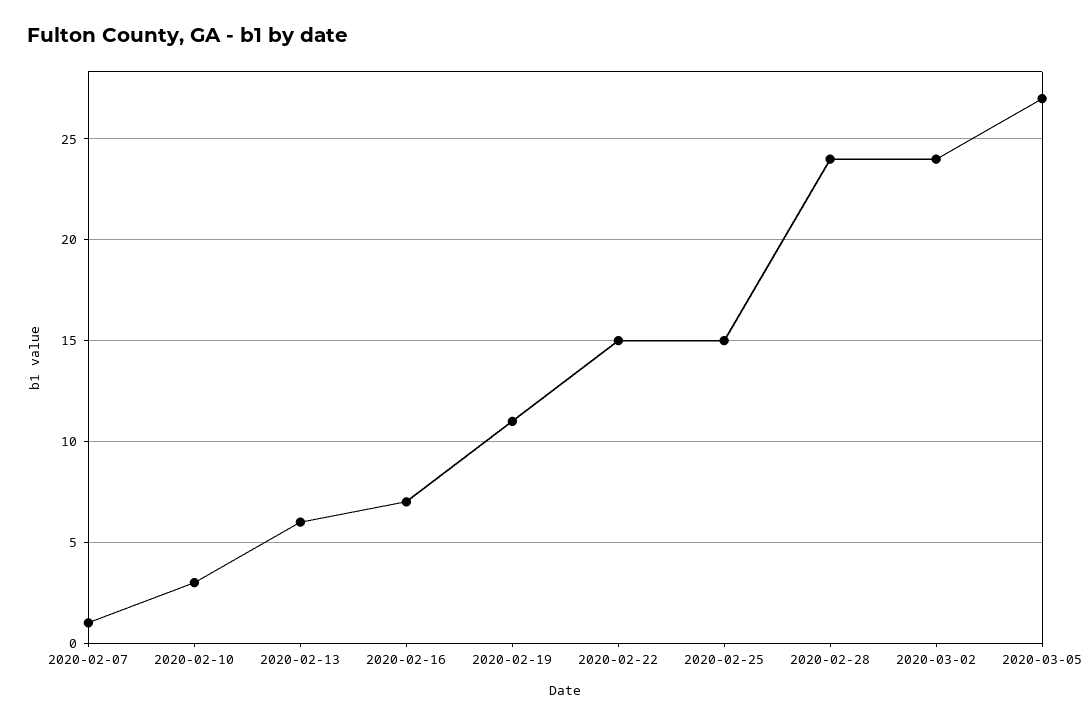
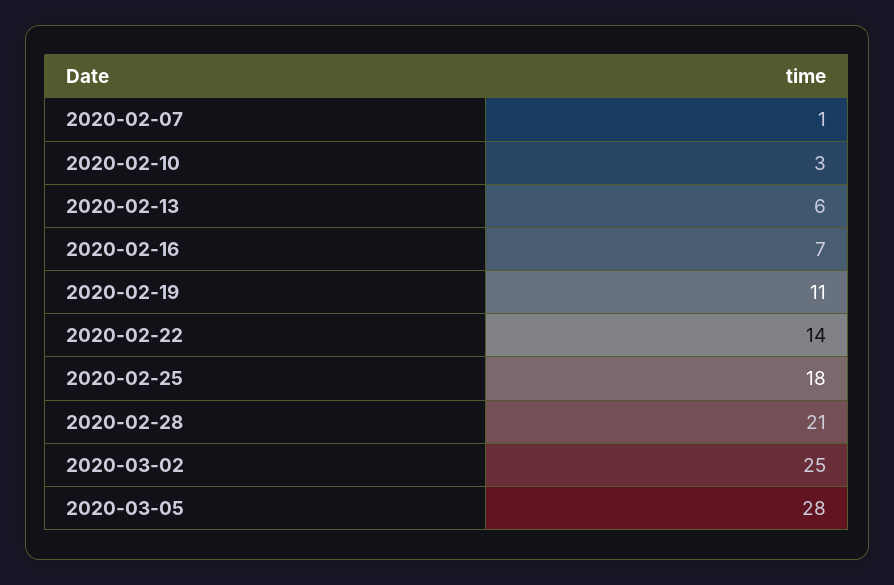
2020-02-22: 15 -> 14
2020-02-25: 15 -> 18
2020-02-28: 24 -> 21
2020-03-02: 24 -> 25
2020-03-05: 27 -> 28

